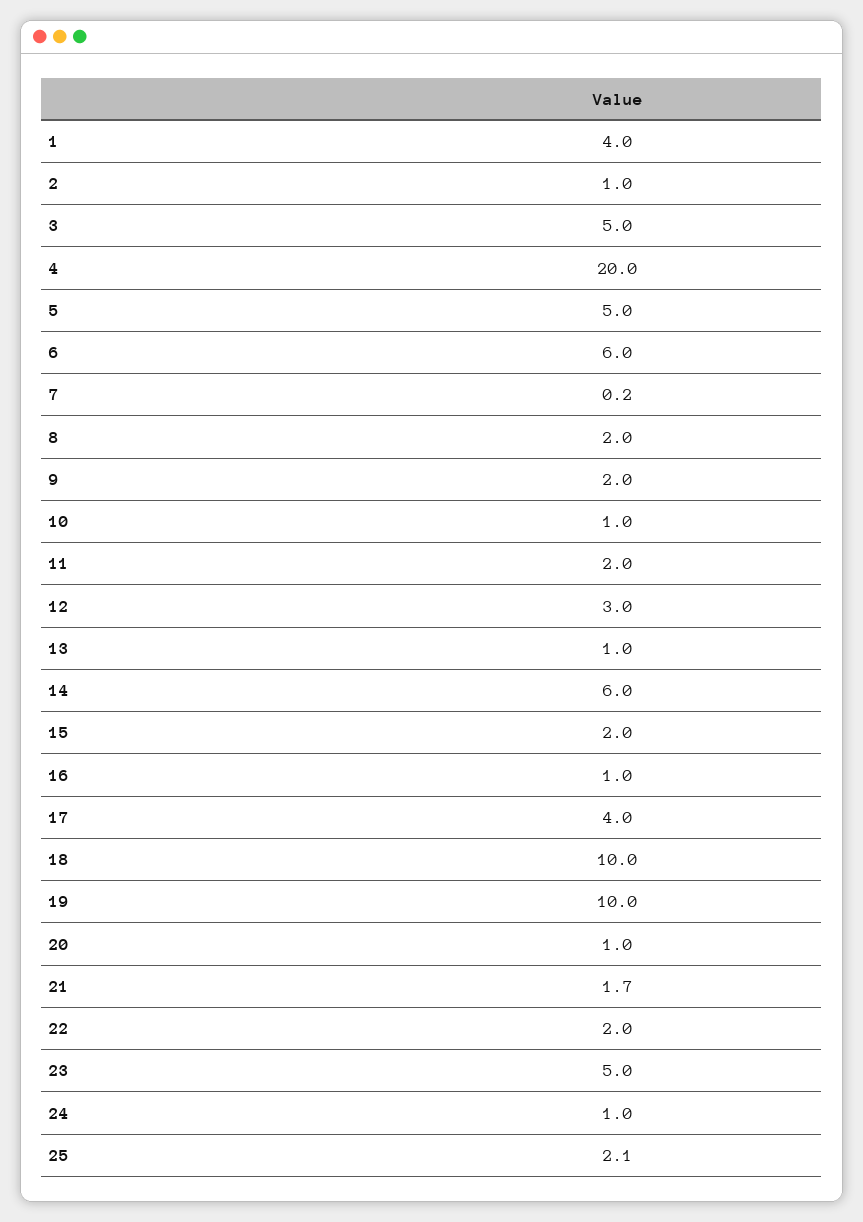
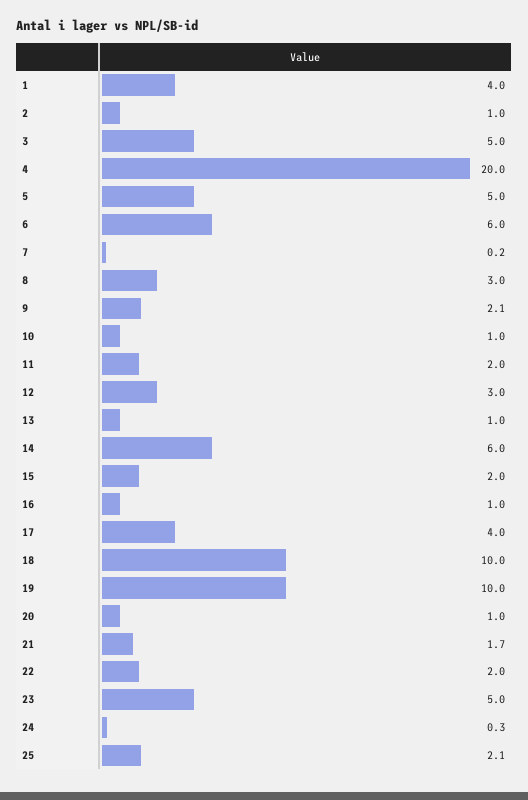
8: 2 -> 3
9: 2 -> 2.1
24: 1 -> 0.3

